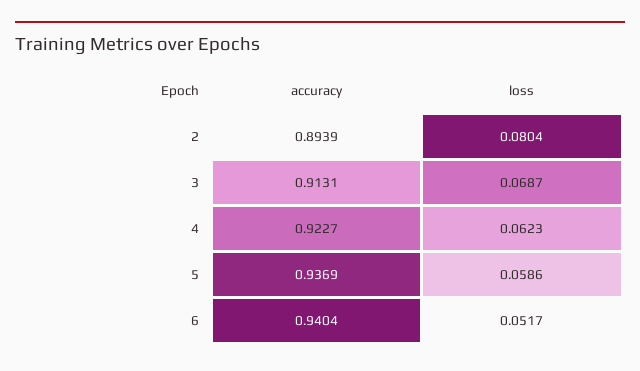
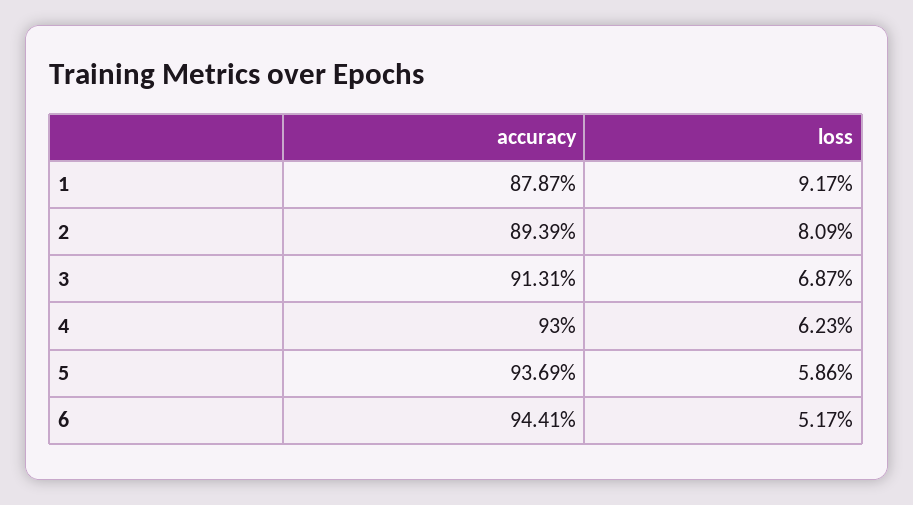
loss, 2: 0.0804 -> 0.0809
accuracy, 4: 0.9227 -> 0.93
accuracy, 6: 0.9404 -> 0.9441
accuracy, 1: none -> 0.8787
loss, 1: none -> 0.0917

